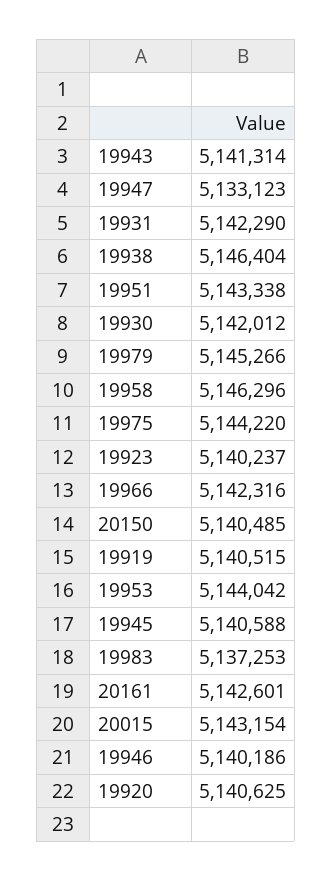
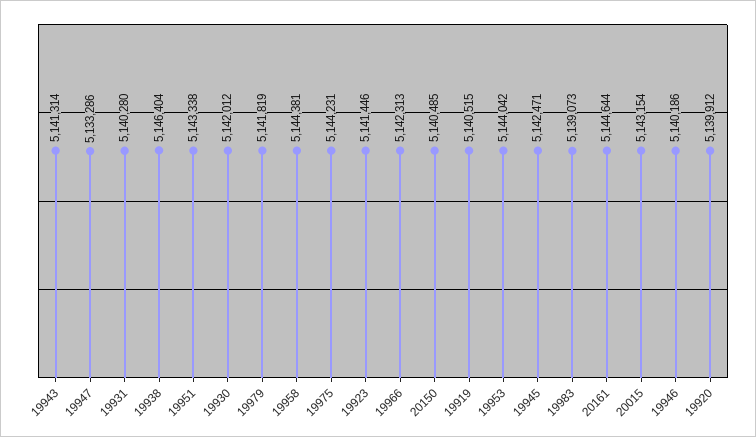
19947: 5133123 -> 5133286
19931: 5142290 -> 5140280
19979: 5145266 -> 5141819
19958: 5146296 -> 5144381
19975: 5144220 -> 5144231
19923: 5140237 -> 5141446
19966: 5142316 -> 5142313
19945: 5140588 -> 5142471
19983: 5137253 -> 5139073
20161: 5142601 -> 5144644
19920: 5140625 -> 5139912

